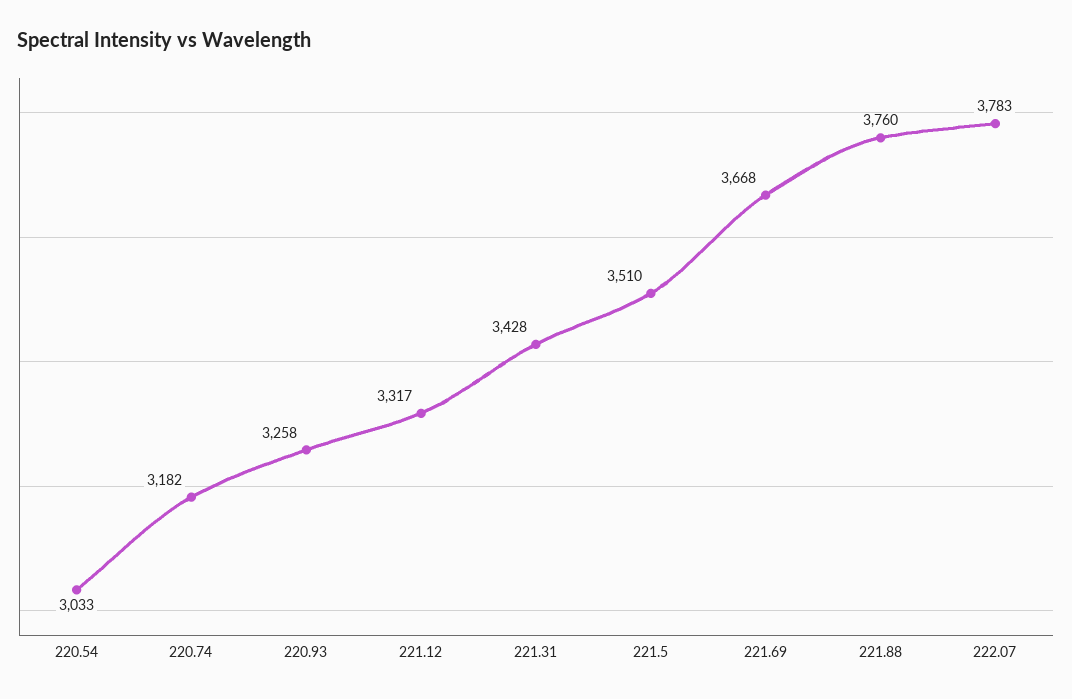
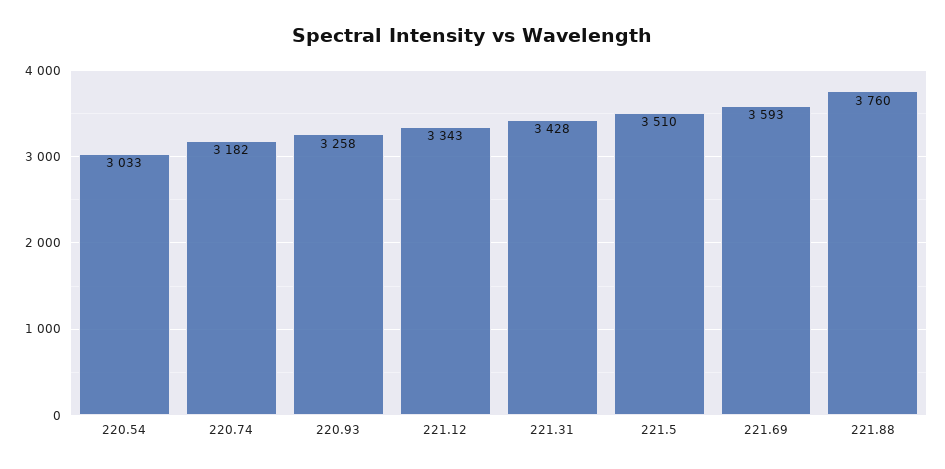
221.12: 3317 -> 3343
221.69: 3668 -> 3593
222.07: 3783 -> none

